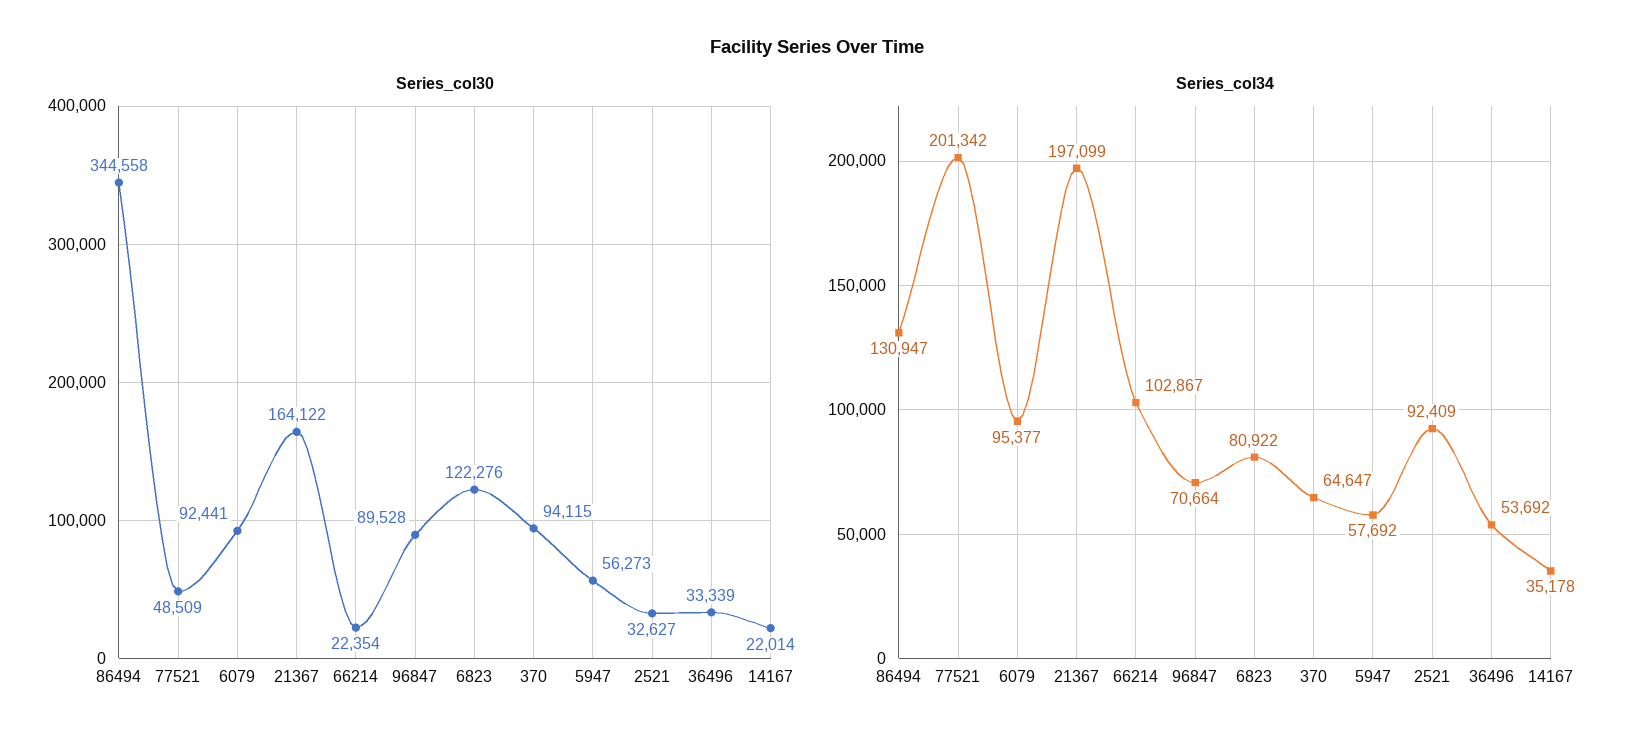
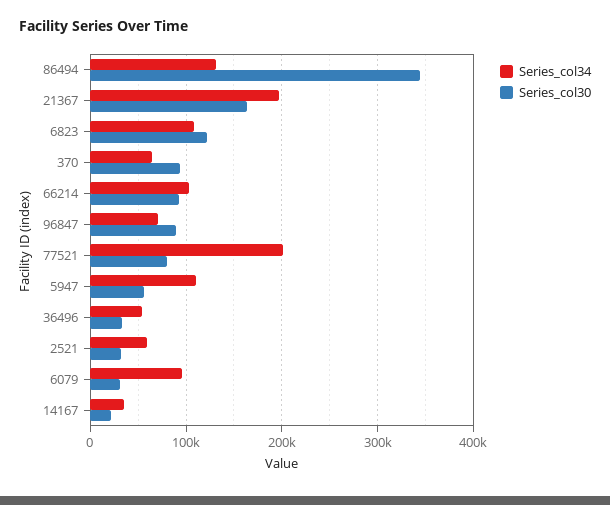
Series_col30, 77521: 48509 -> 80000
Series_col30, 6079: 92441 -> 30000
Series_col30, 66214: 22354 -> 90000
Series_col34, 6823: 80922 -> 110000
Series_col34, 5947: 57692 -> 110000
Series_col34, 2521: 92409 -> 60000

